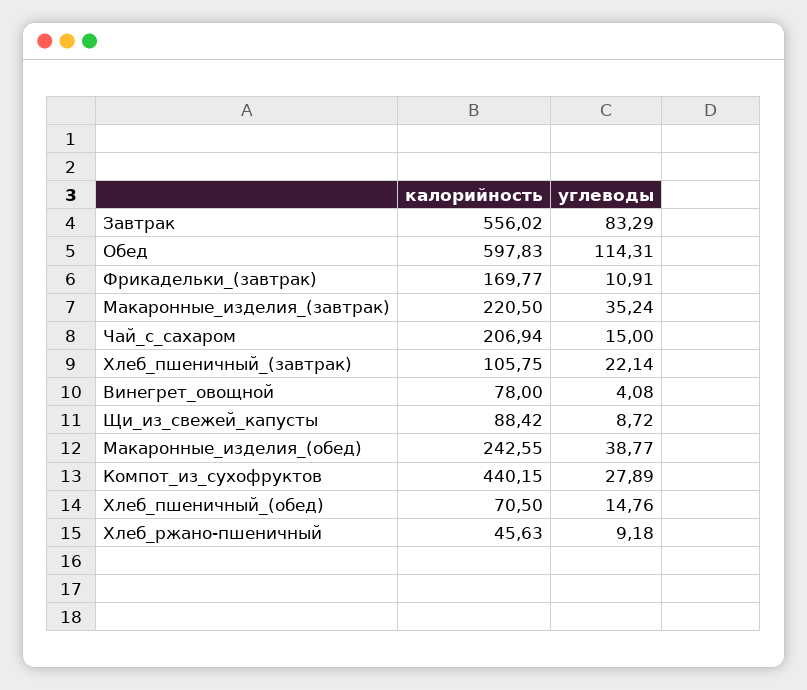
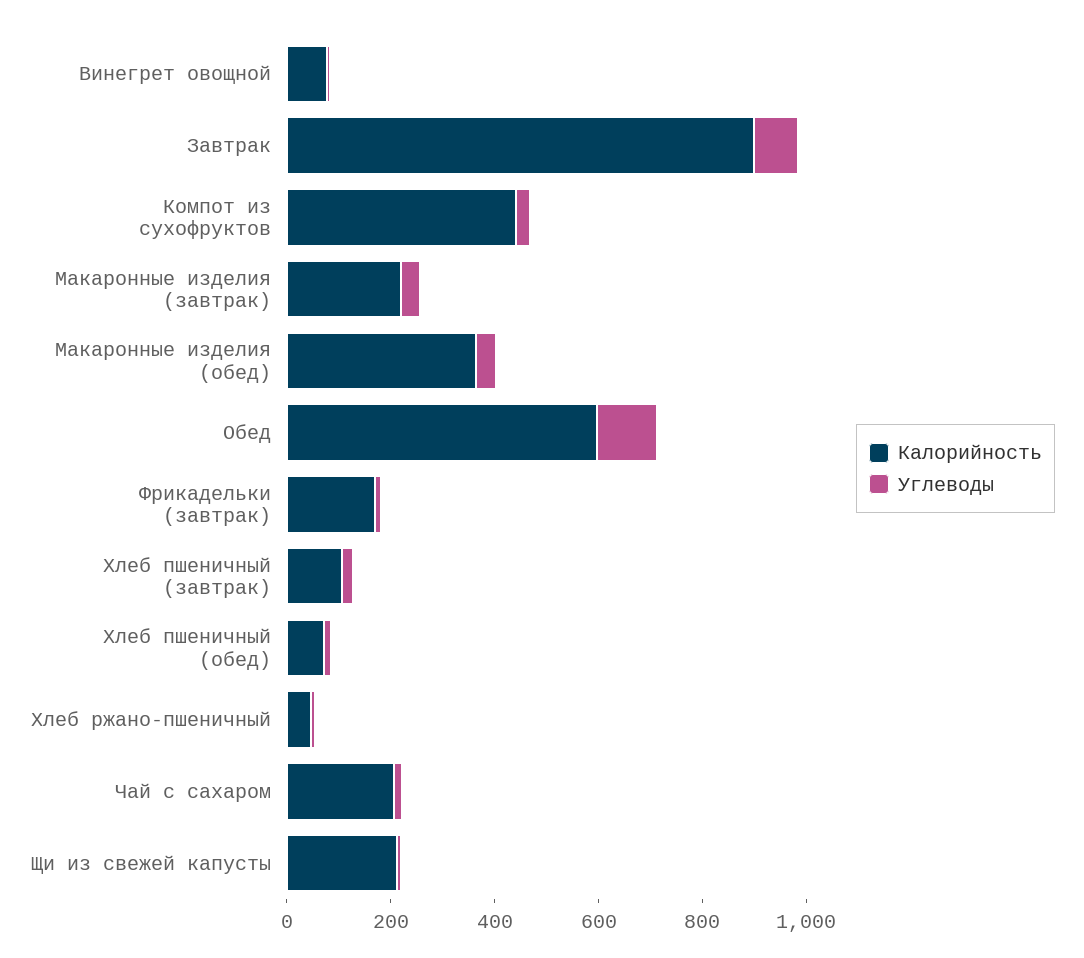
калорийность, Завтрак: 556.02 -> 900
калорийность, Щи_из_свежей_капусты: 88.42 -> 200
калорийность, Макаронные_изделия_(обед): 242.55 -> 350

